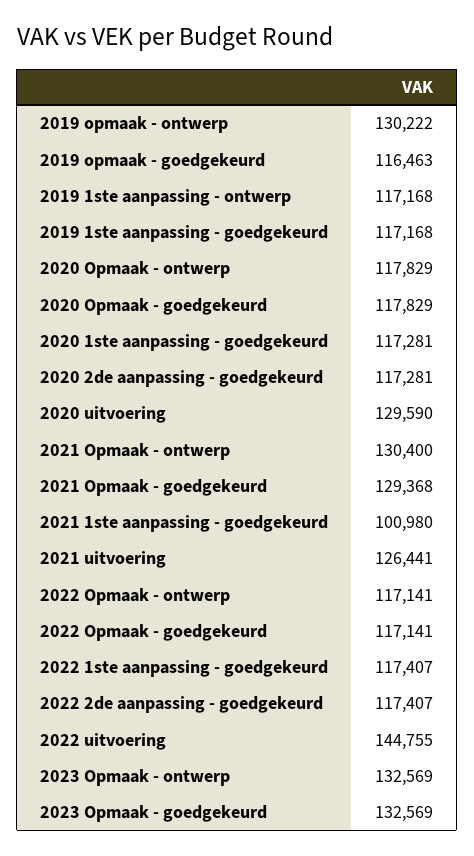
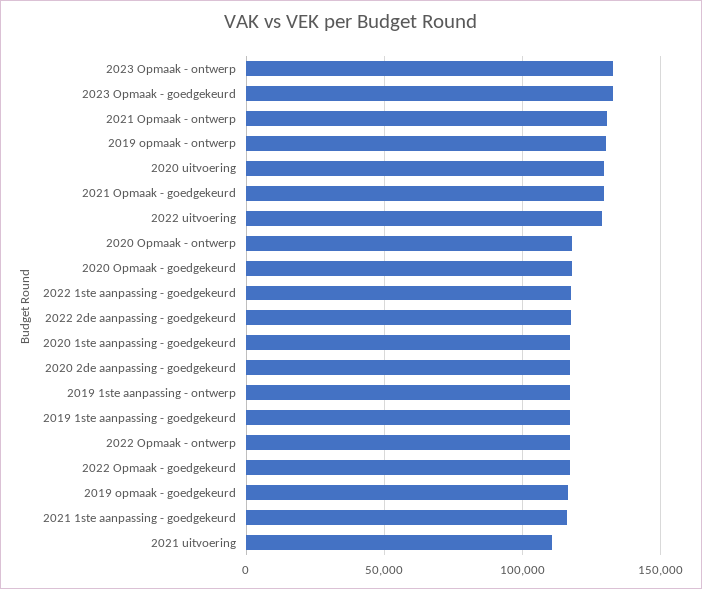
2021 1ste aanpassing - goedgekeurd: 100980 -> 115000
2021 uitvoering: 126441 -> 110000
2022 uitvoering: 144755 -> 130000

